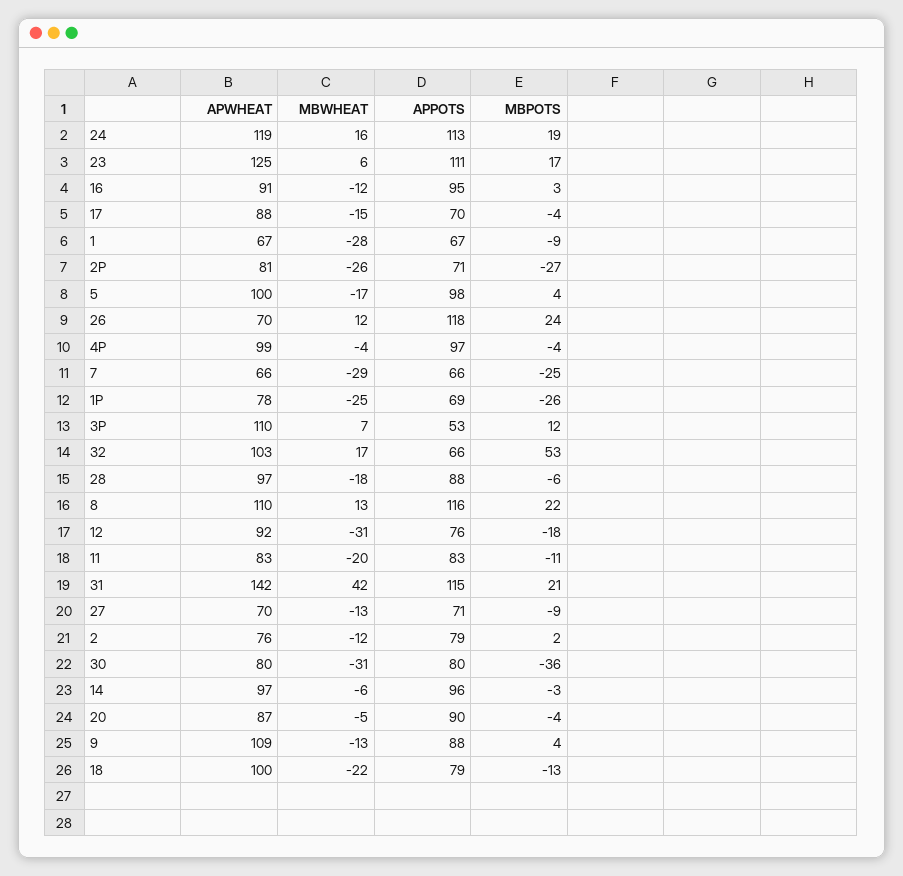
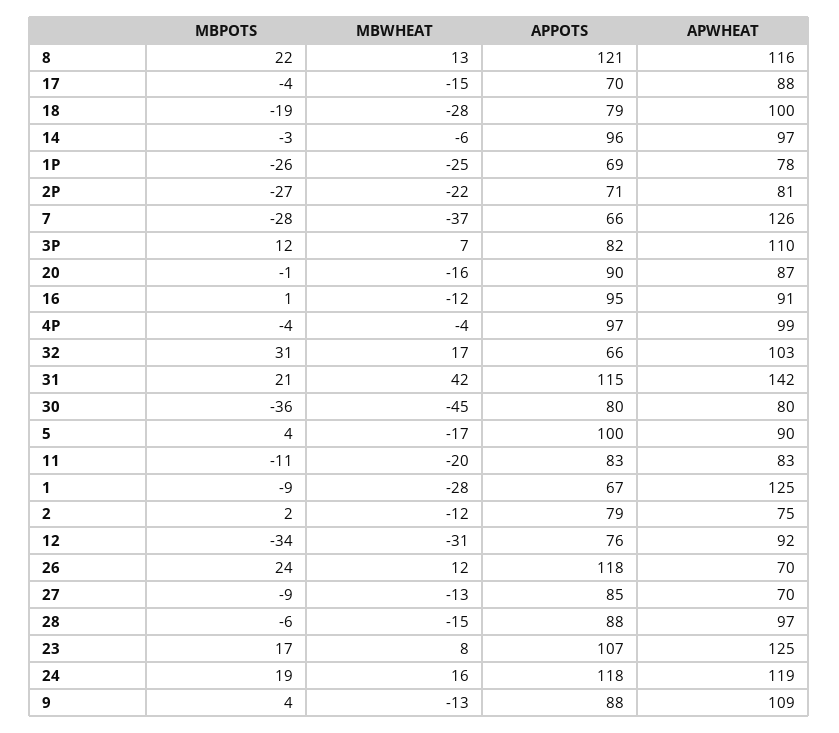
APPOTS, 24: 113 -> 118
MBWHEAT, 23: 6 -> 8
APPOTS, 23: 111 -> 107
MBPOTS, 16: 3 -> 1
APWHEAT, 1: 67 -> 125
MBWHEAT, 2P: -26 -> -22
APWHEAT, 5: 100 -> 90
APPOTS, 5: 98 -> 100
APWHEAT, 7: 66 -> 126
MBWHEAT, 7: -29 -> -37
MBPOTS, 7: -25 -> -28
APPOTS, 3P: 53 -> 82
MBPOTS, 32: 53 -> 31
MBWHEAT, 28: -18 -> -15
APWHEAT, 8: 110 -> 116
APPOTS, 8: 116 -> 121
MBPOTS, 12: -18 -> -34
APPOTS, 27: 71 -> 85
APWHEAT, 2: 76 -> 75
MBWHEAT, 30: -31 -> -45
MBWHEAT, 20: -5 -> -16
MBPOTS, 20: -4 -> -1
MBWHEAT, 18: -22 -> -28
MBPOTS, 18: -13 -> -19

